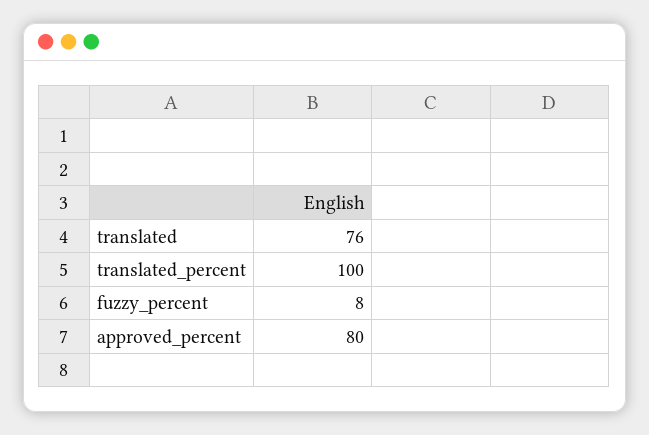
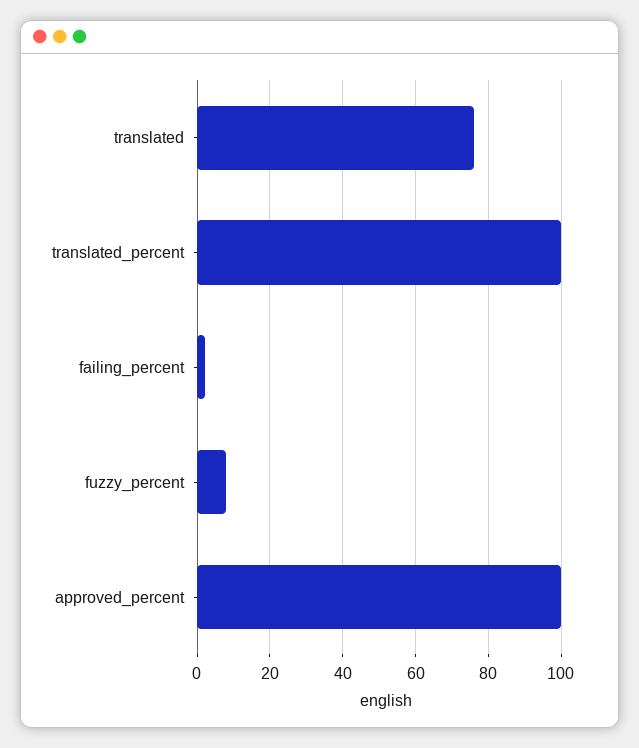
approved_percent: 80 -> 100
failing_percent: none -> 2

